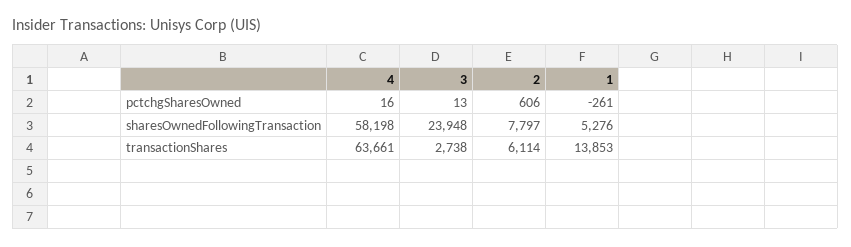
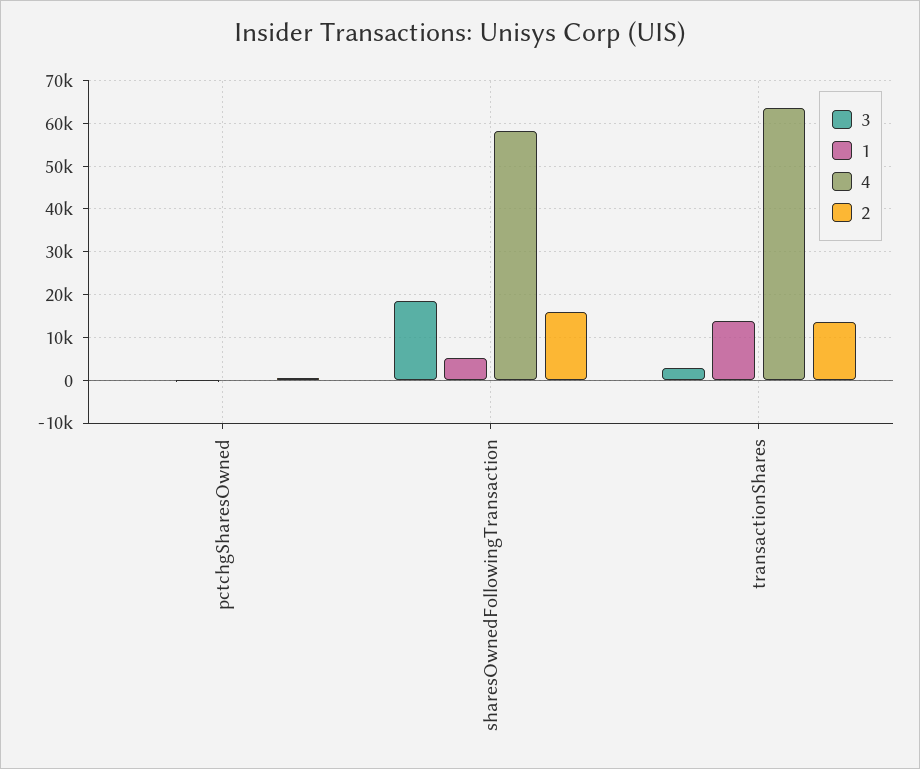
3, sharesOwnedFollowingTransaction: 23948 -> 18000
2, sharesOwnedFollowingTransaction: 7797 -> 16000
2, transactionShares: 6114 -> 14000

